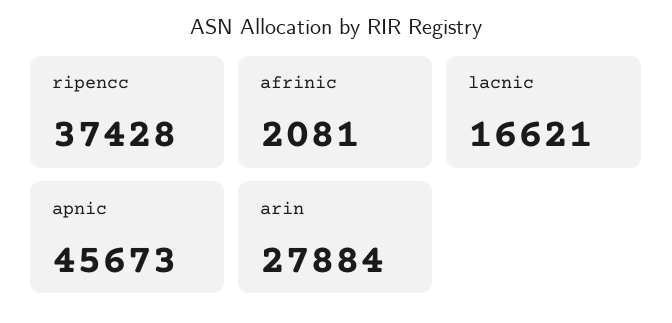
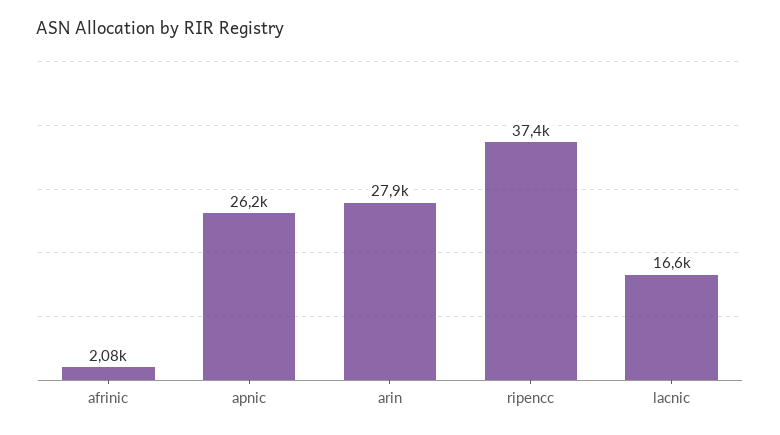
apnic: 45673 -> 26200

